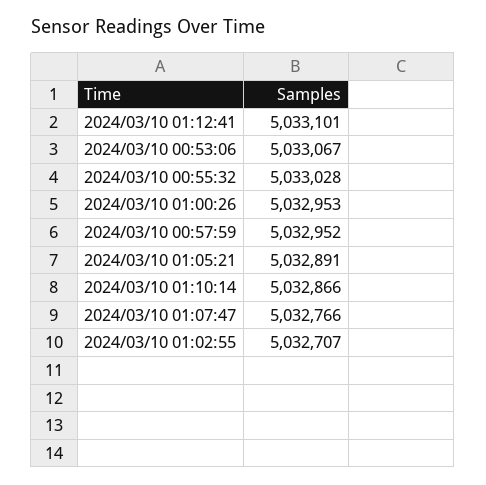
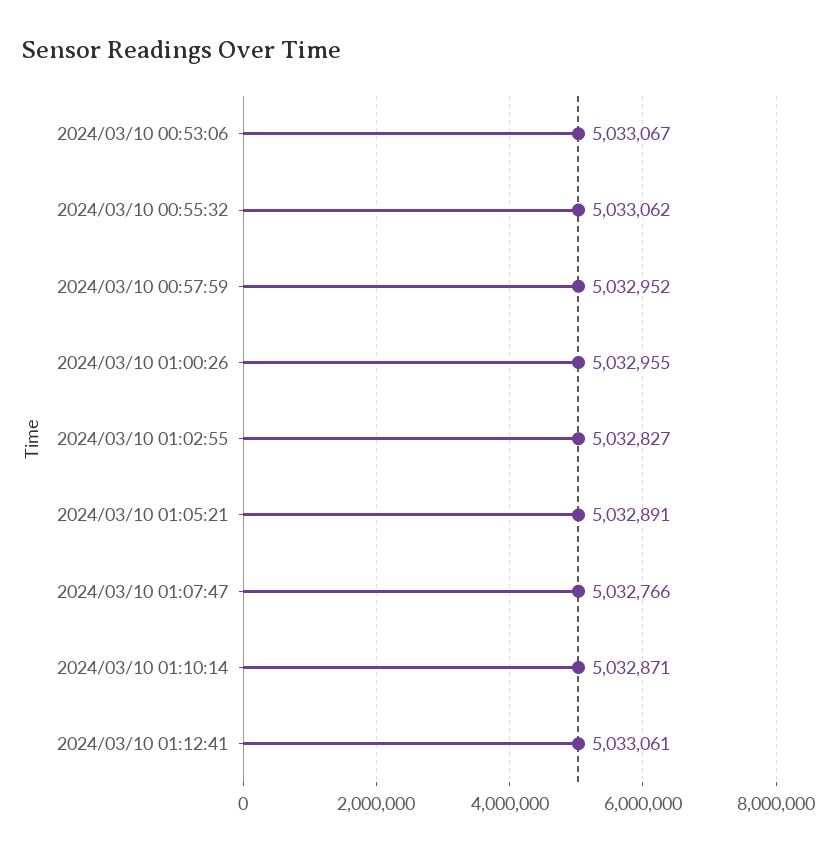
2024/03/10 01:12:41: 5033101 -> 5033061
2024/03/10 00:55:32: 5033028 -> 5033062
2024/03/10 01:00:26: 5032953 -> 5032955
2024/03/10 01:10:14: 5032866 -> 5032871
2024/03/10 01:02:55: 5032707 -> 5032827

